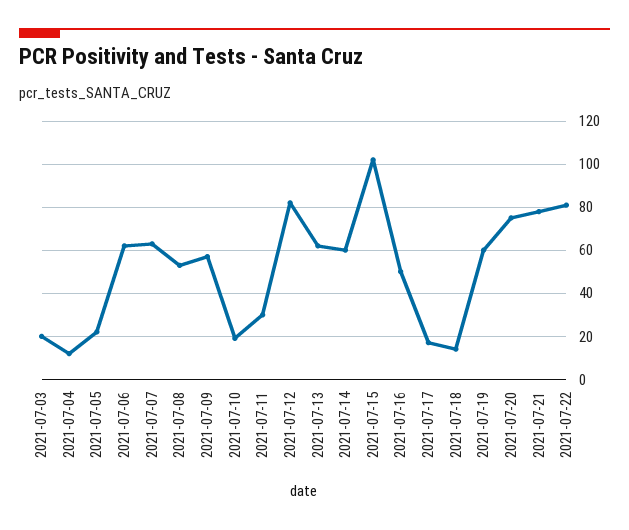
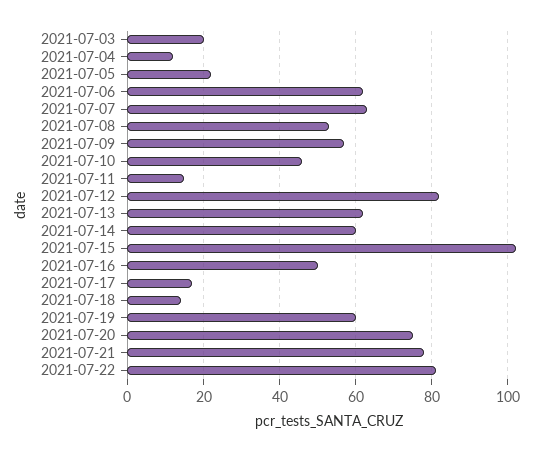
2021-07-10: 20 -> 45
2021-07-11: 30 -> 15

